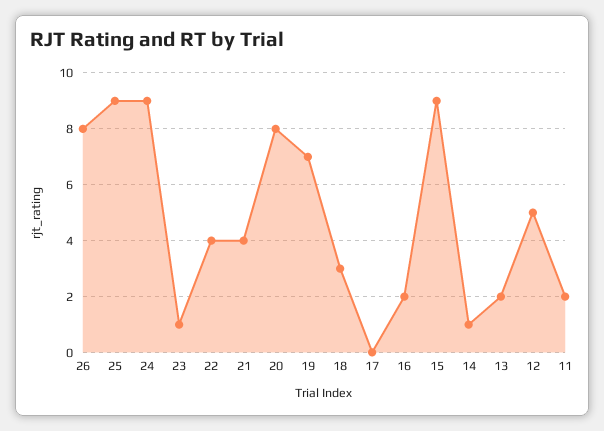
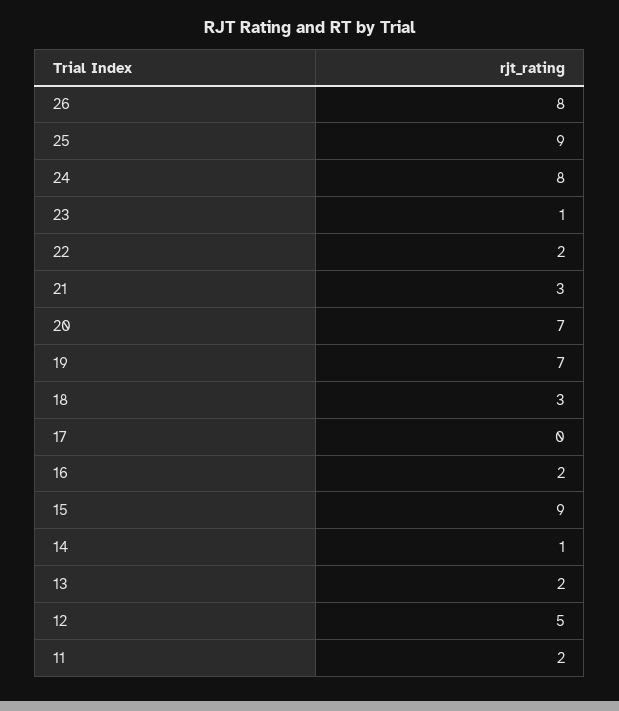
24: 9 -> 8
22: 4 -> 2
21: 4 -> 3
20: 8 -> 7

